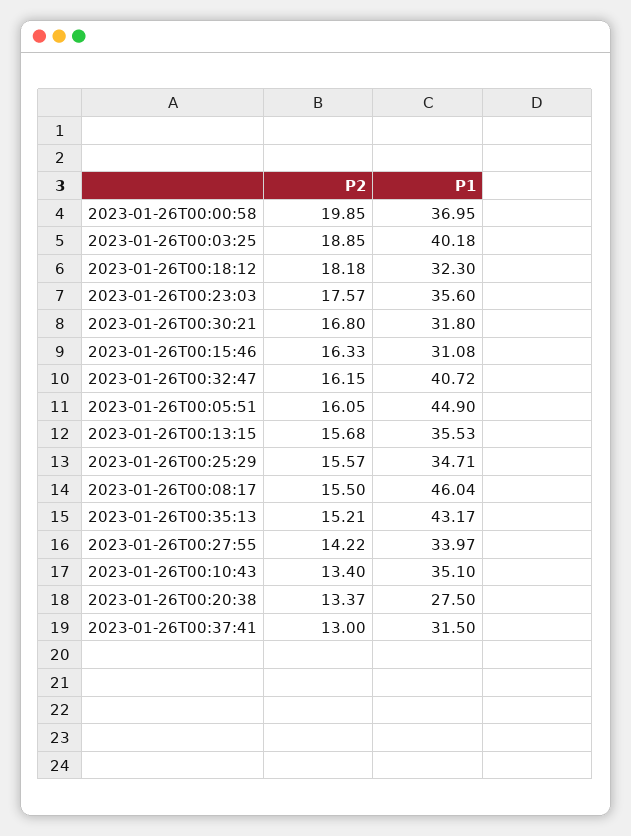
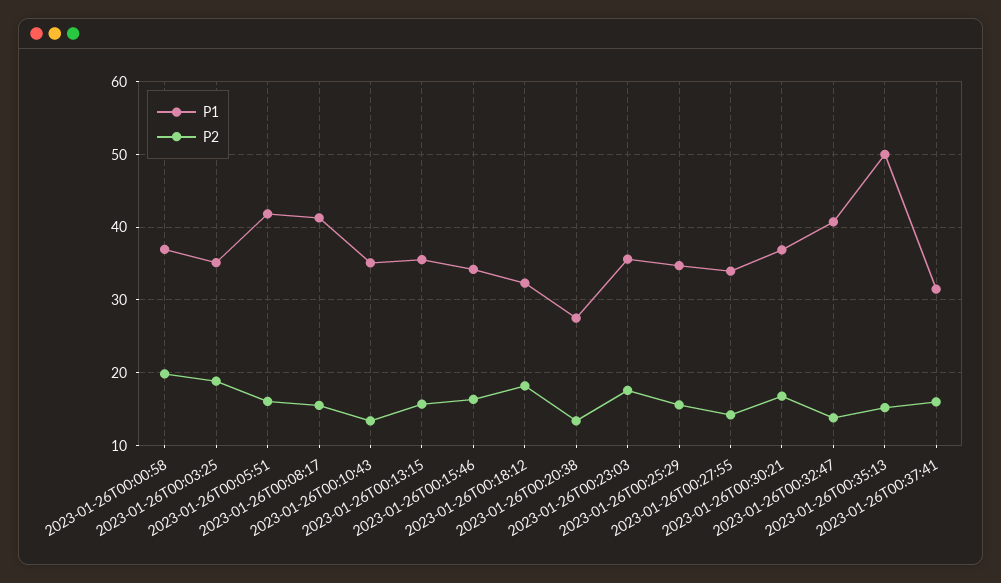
P1, 2023-01-26T00:03:25: 40.18 -> 35
P1, 2023-01-26T00:30:21: 31.8 -> 37
P1, 2023-01-26T00:15:46: 31.08 -> 34
P2, 2023-01-26T00:32:47: 16.15 -> 14
P1, 2023-01-26T00:05:51: 44.9 -> 42
P1, 2023-01-26T00:08:17: 46.04 -> 41
P1, 2023-01-26T00:35:13: 43.17 -> 50
P2, 2023-01-26T00:37:41: 13 -> 16

